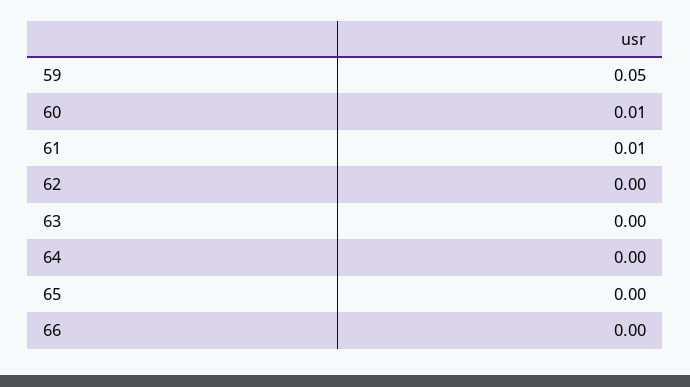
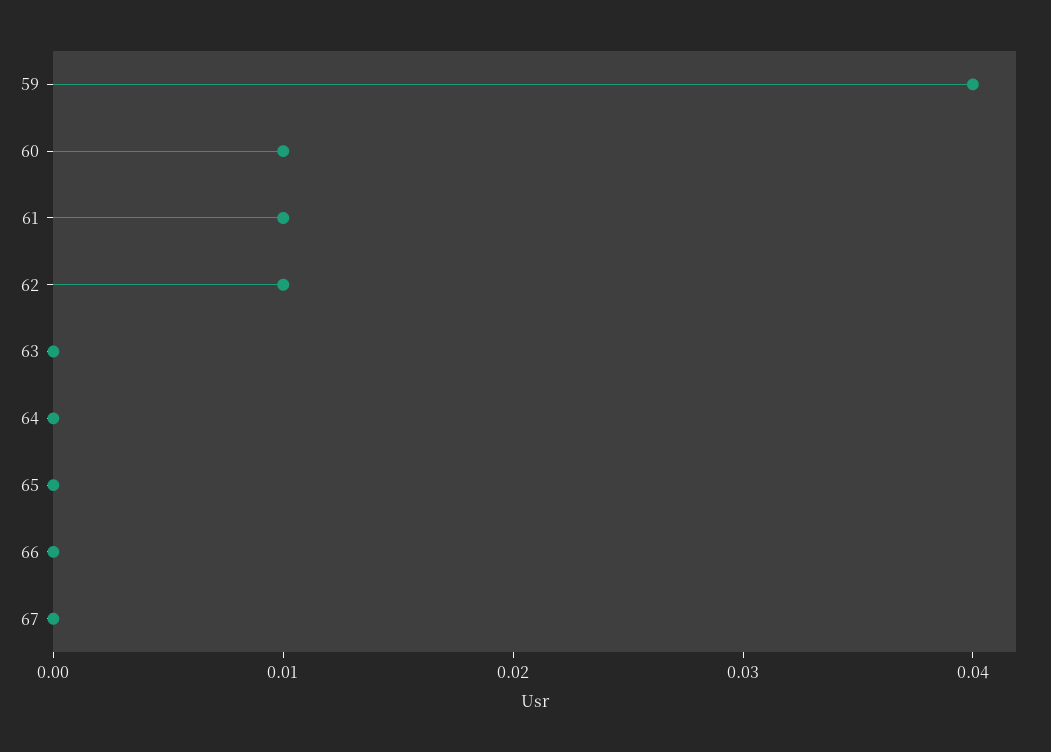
59: 0.05 -> 0.04
62: 0 -> 0.01
67: none -> 0

